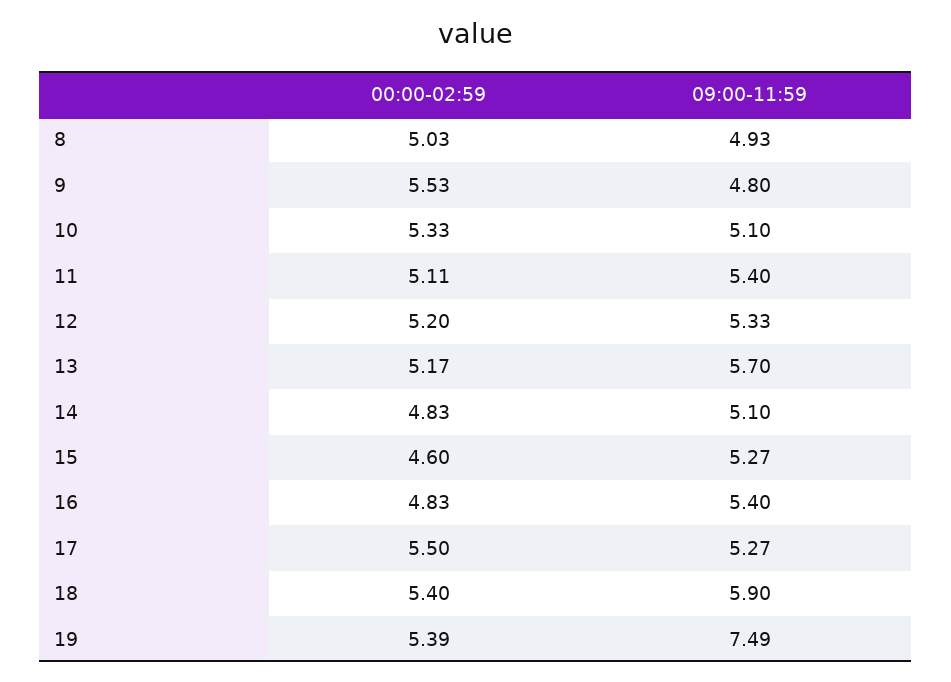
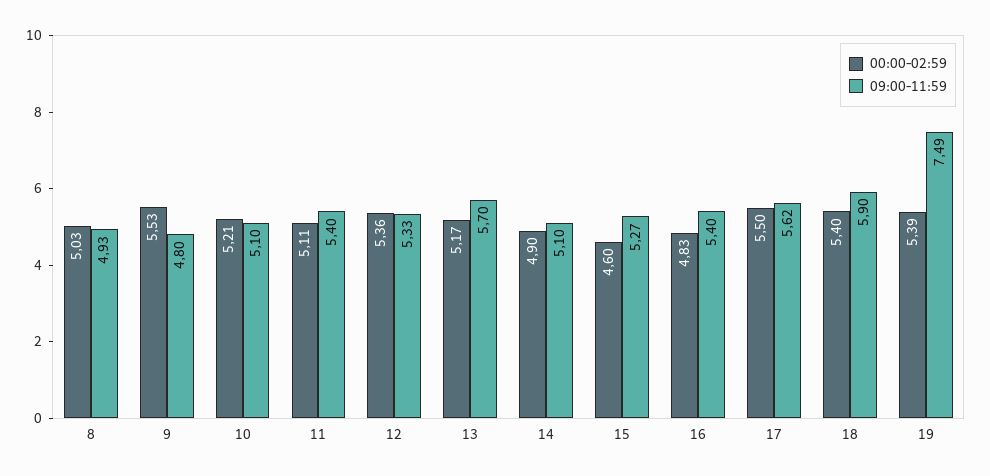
00:00-02:59, 10: 5.33 -> 5.21
00:00-02:59, 12: 5.2 -> 5.36
00:00-02:59, 14: 4.83 -> 4.9
09:00-11:59, 17: 5.27 -> 5.62

